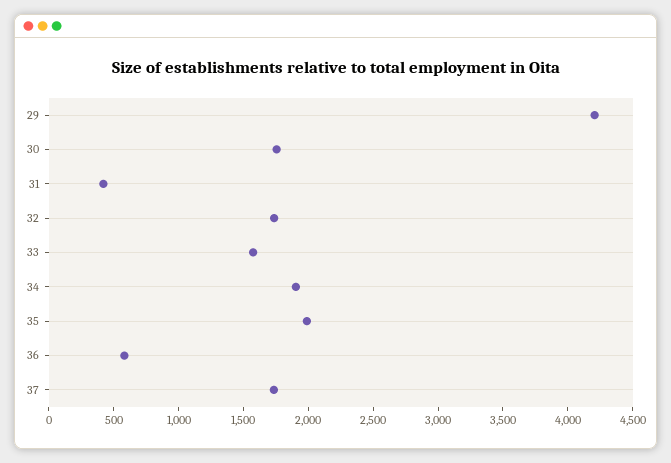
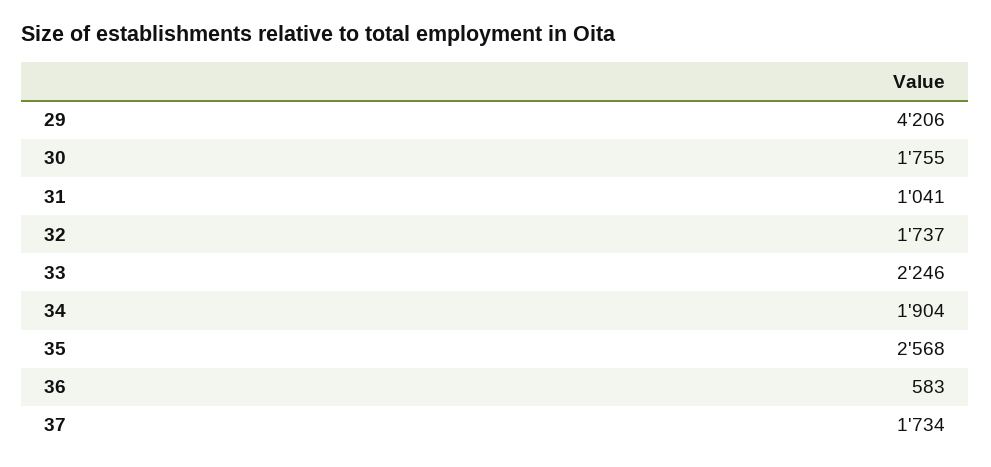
31: 400 -> 1041
33: 1600 -> 2246
35: 2000 -> 2568

